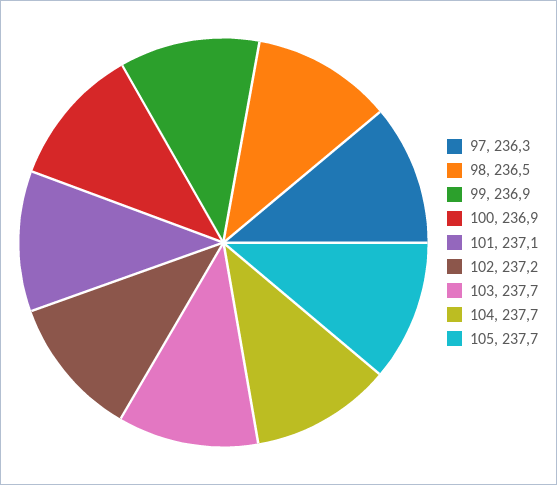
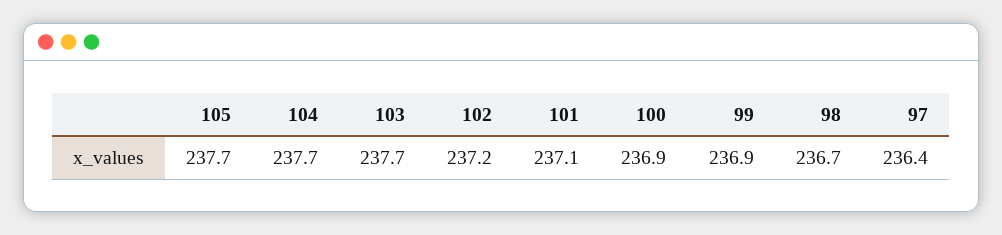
97: 236.3 -> 236.4
98: 236.5 -> 236.7

